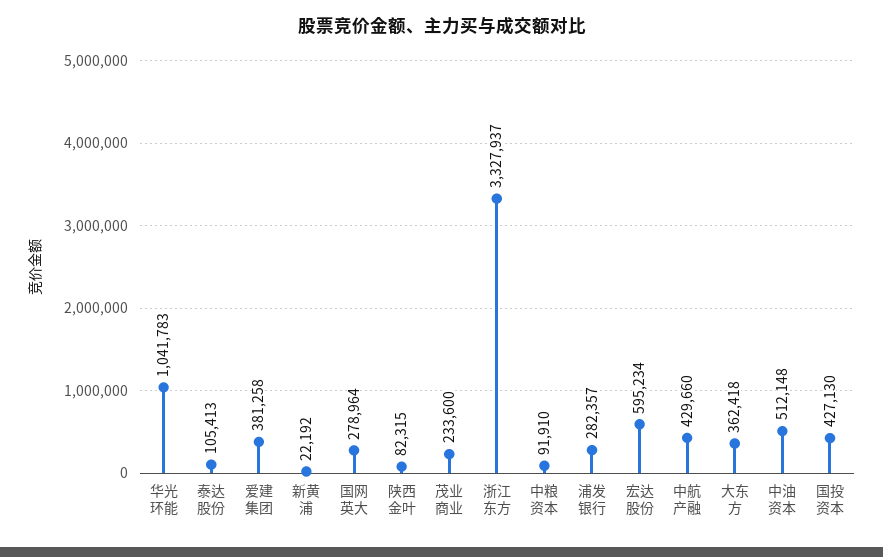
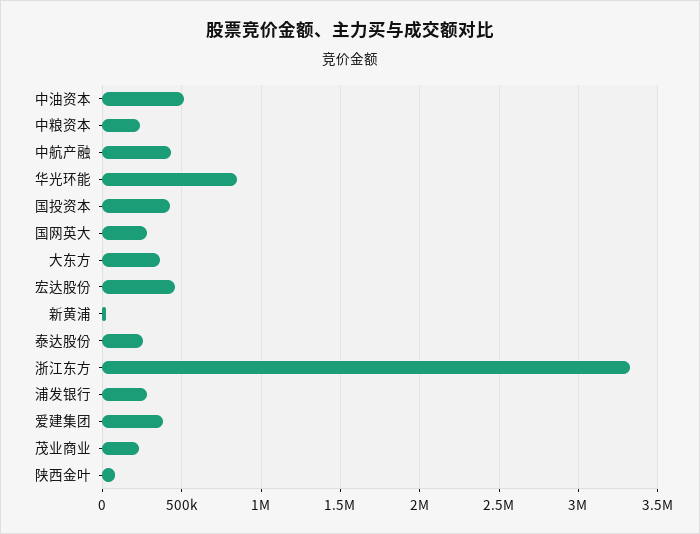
华光环能: 1041783 -> 850000
泰达股份: 105413 -> 250000
中粮资本: 91910 -> 250000
宏达股份: 595234 -> 450000

